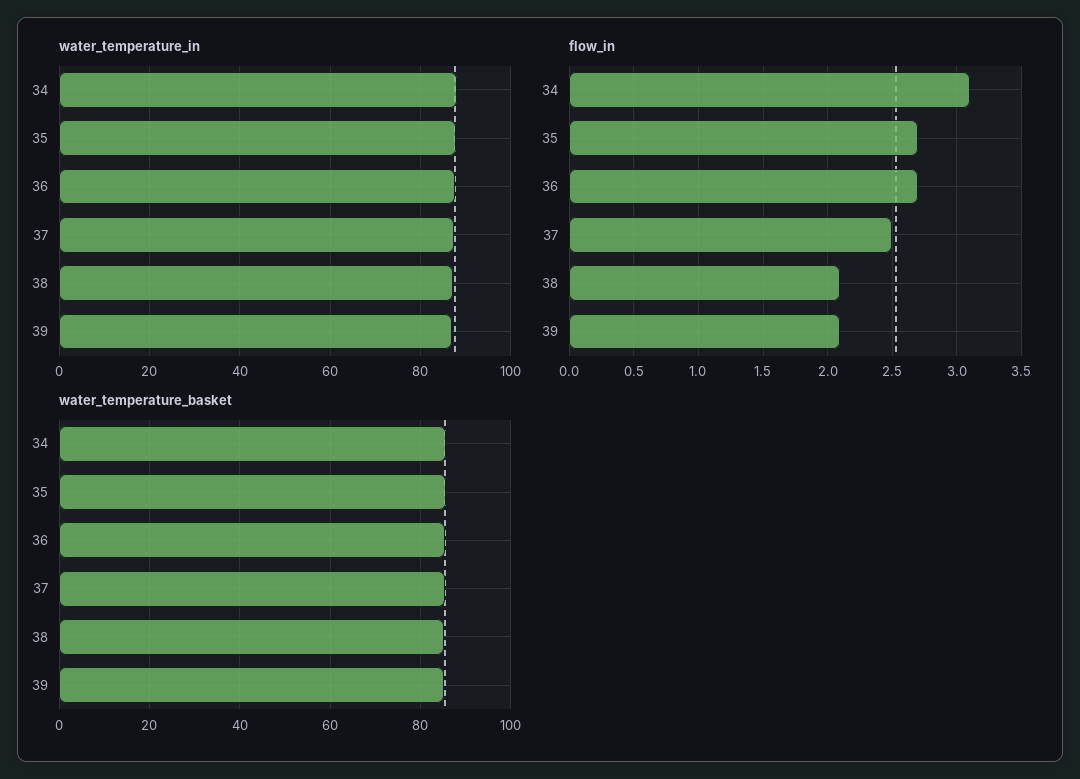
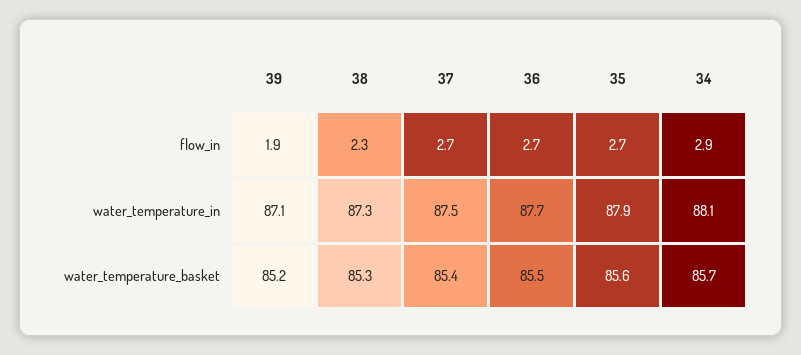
flow_in, 34: 3.1 -> 2.9
flow_in, 37: 2.5 -> 2.7
flow_in, 38: 2.1 -> 2.3
flow_in, 39: 2.1 -> 1.9

